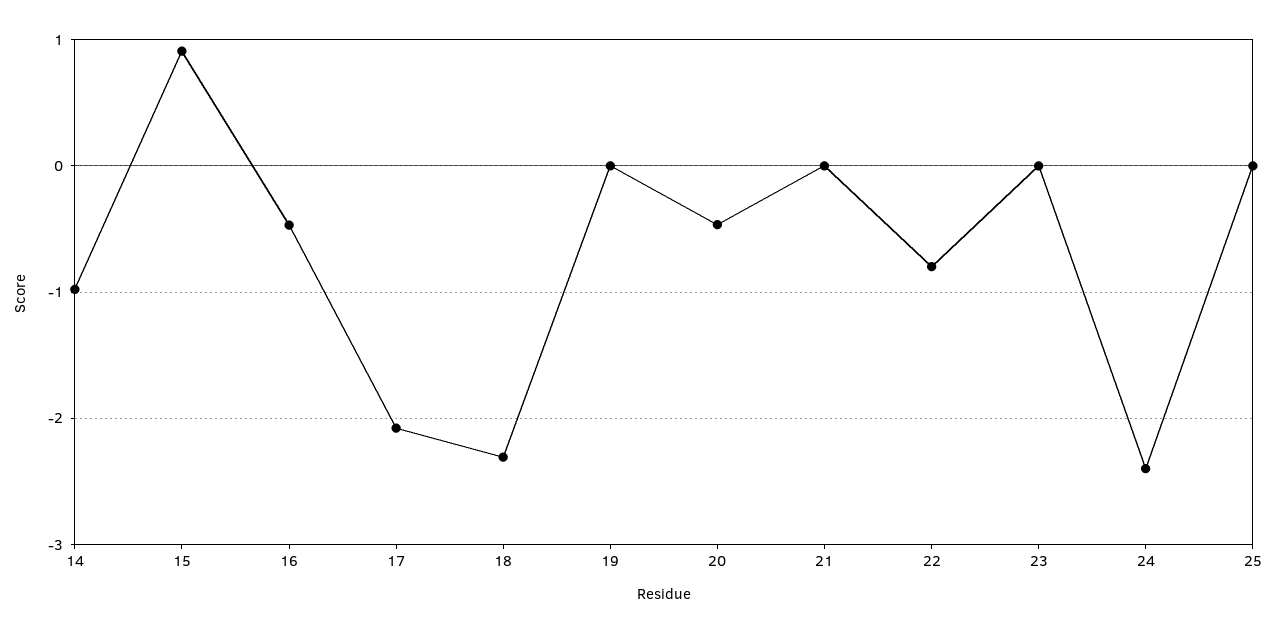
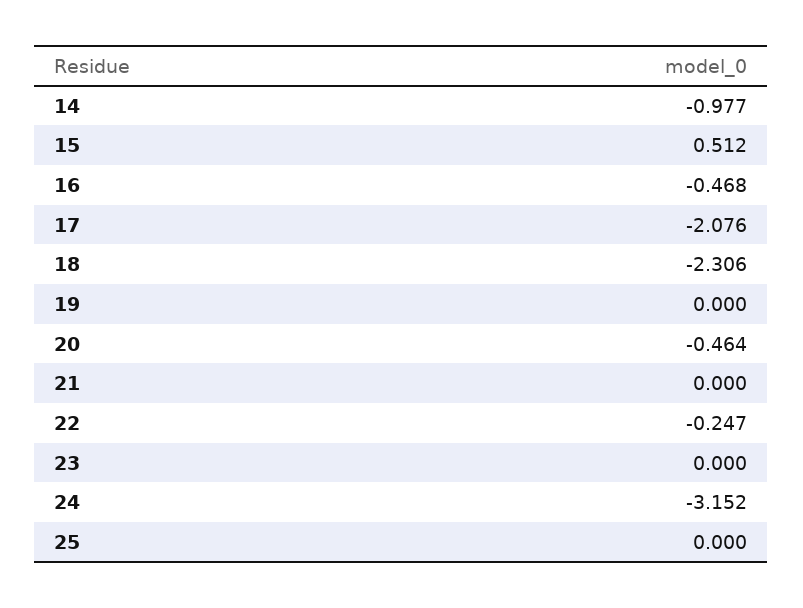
15: 0.9 -> 0.512
22: -0.8 -> -0.247
24: -2.4 -> -3.152

